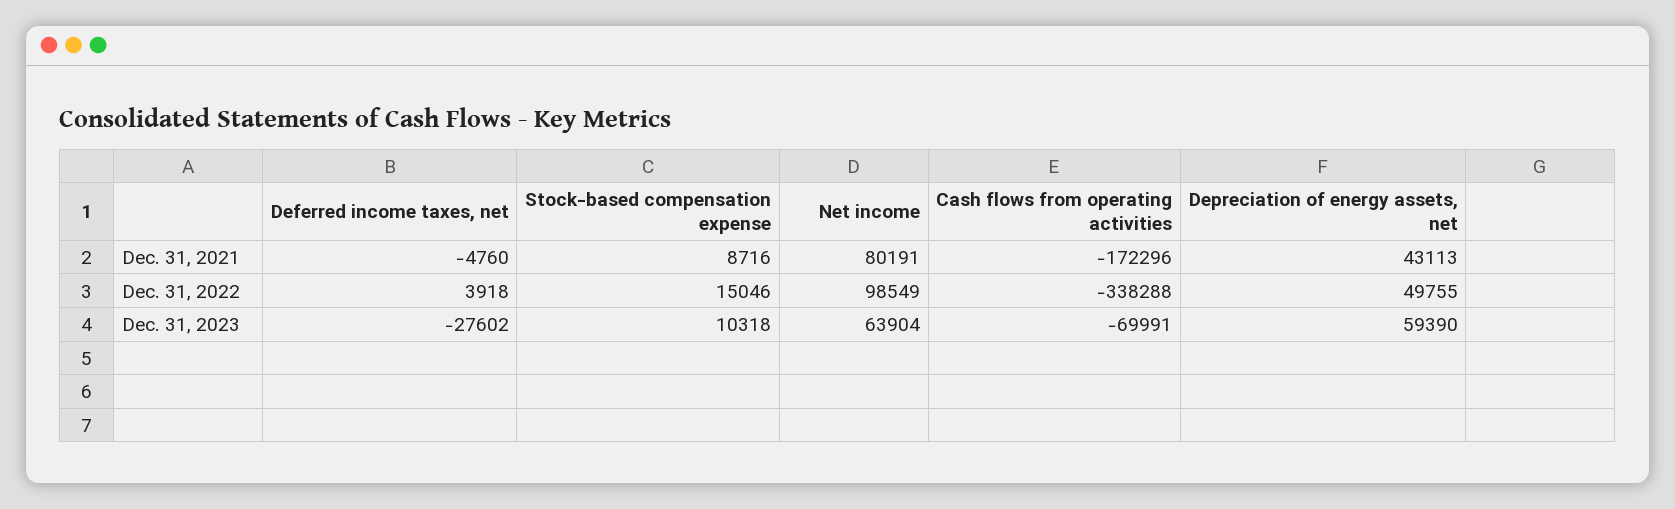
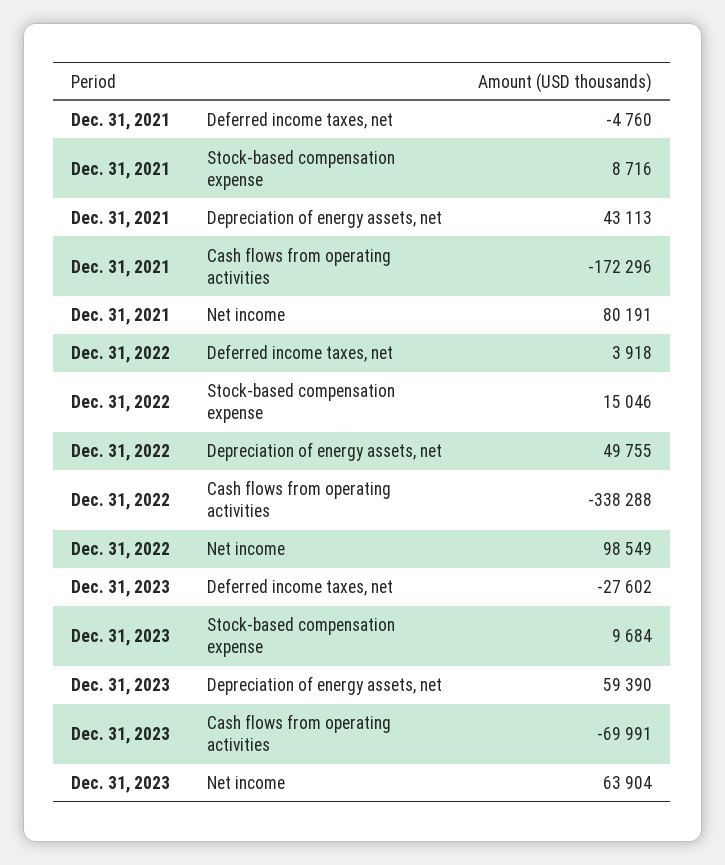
Stock-based compensation expense, Dec. 31, 2023: 10318 -> 9684

